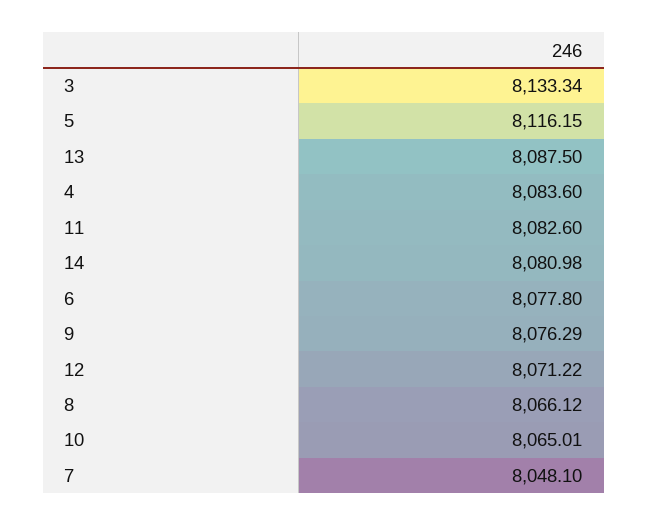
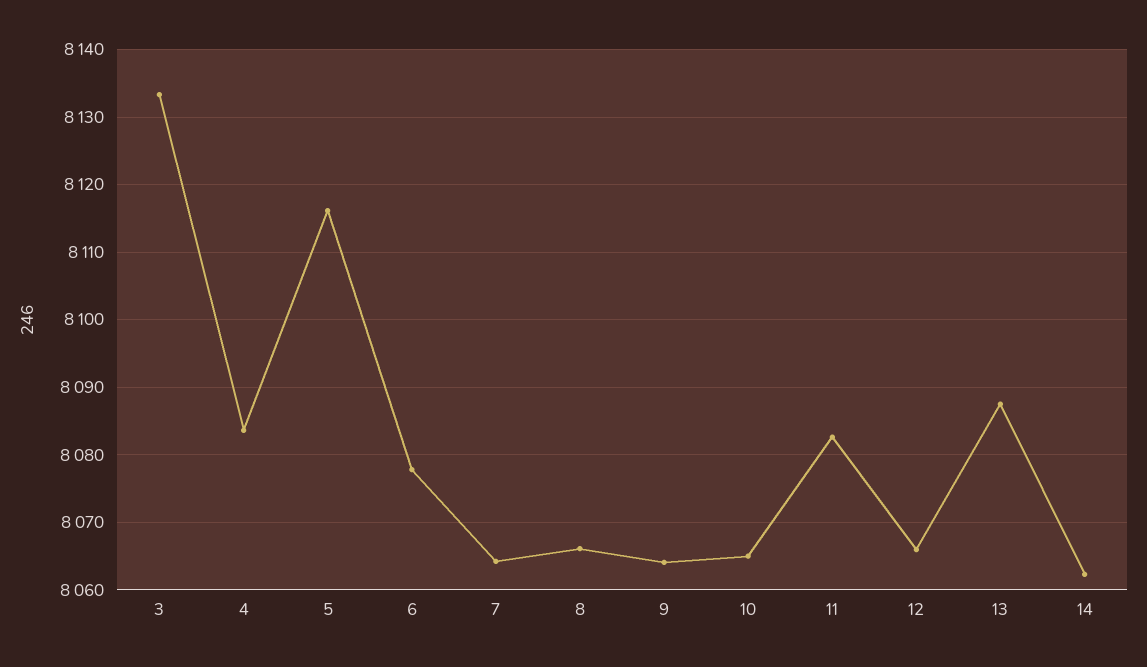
14: 8080.98 -> 8062
9: 8076.29 -> 8064
12: 8071.22 -> 8066
7: 8048.1 -> 8064

